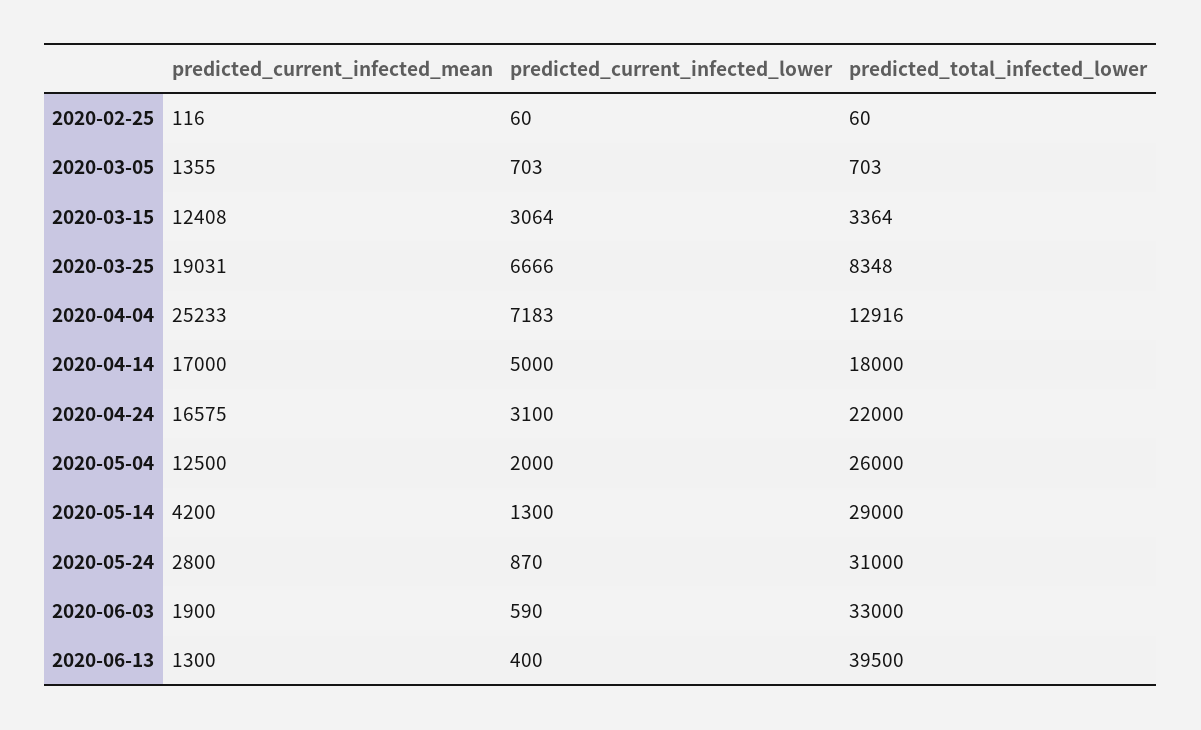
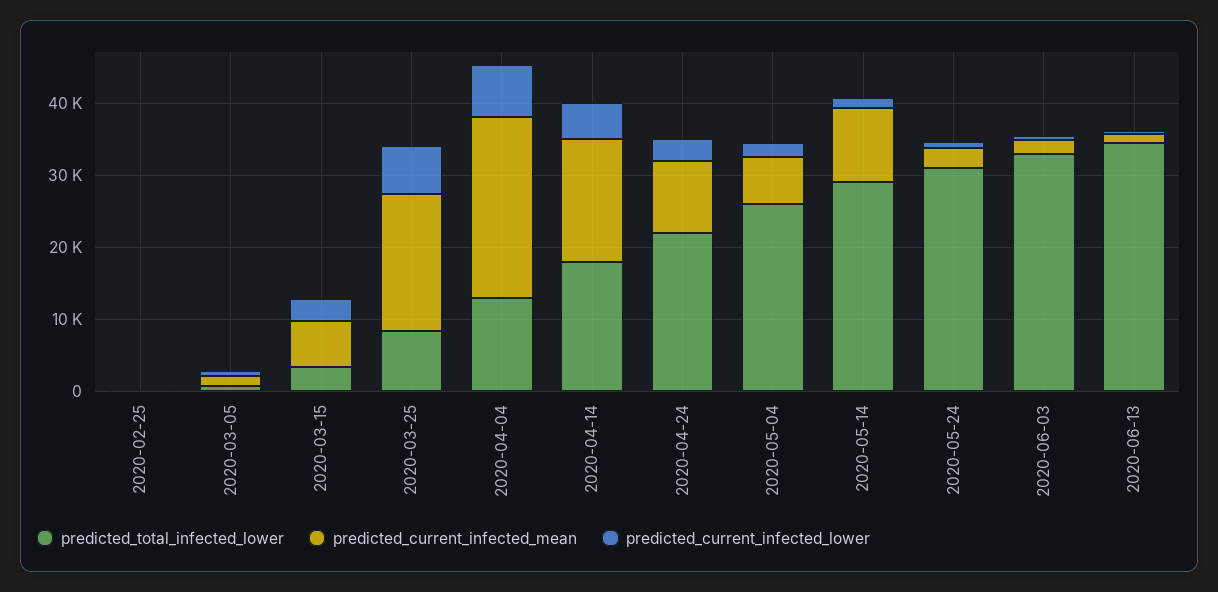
predicted_current_infected_mean, 2020-03-15: 12408 -> 6000
predicted_current_infected_mean, 2020-04-24: 16575 -> 10000
predicted_current_infected_mean, 2020-05-04: 12500 -> 6000
predicted_current_infected_mean, 2020-05-14: 4200 -> 10000
predicted_total_infected_lower, 2020-06-13: 39500 -> 34000

